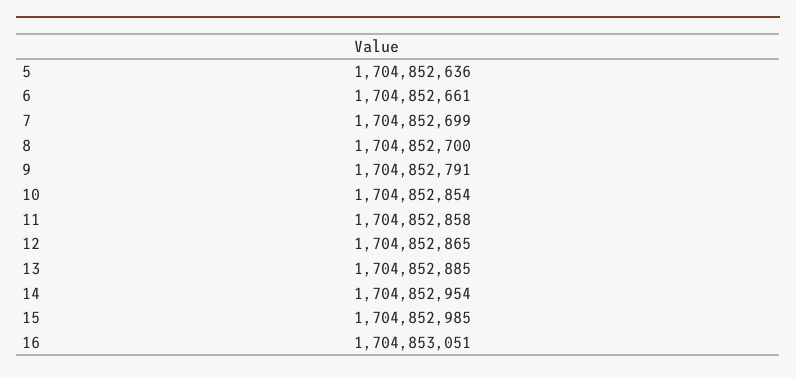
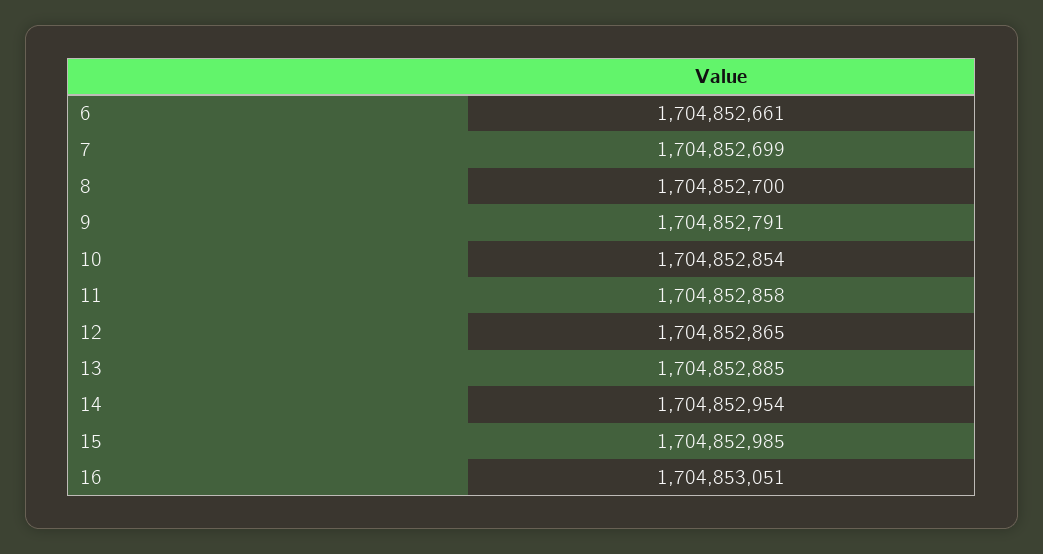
5: 1704852636 -> none

